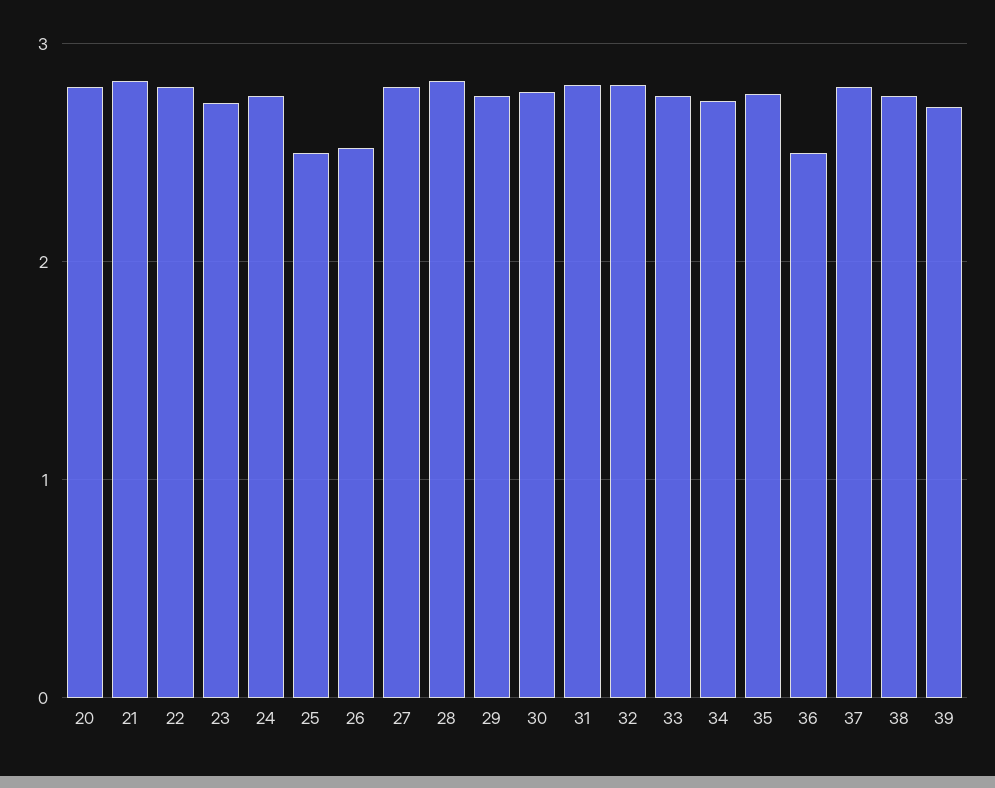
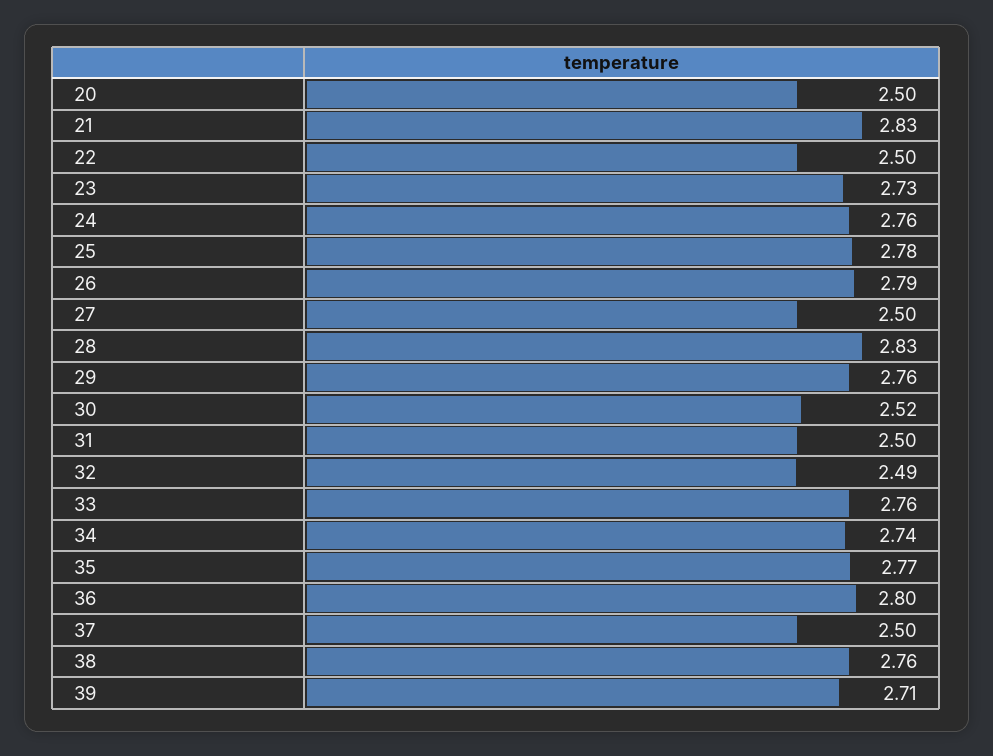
20: 2.8 -> 2.5
22: 2.8 -> 2.5
25: 2.5 -> 2.78
26: 2.5 -> 2.79
27: 2.8 -> 2.5
30: 2.8 -> 2.52
31: 2.8 -> 2.5
32: 2.8 -> 2.49
36: 2.5 -> 2.8
37: 2.8 -> 2.5

